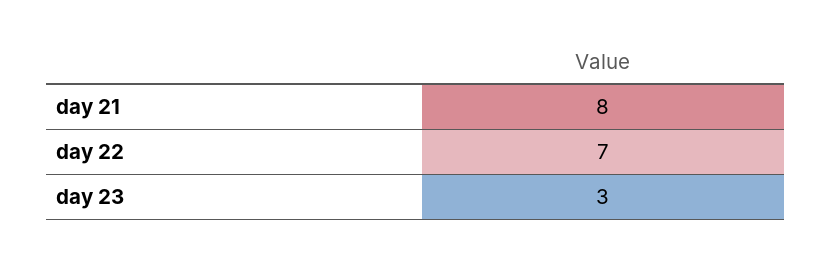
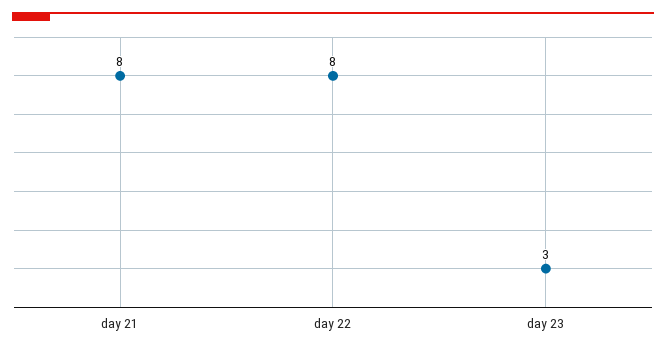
day 22: 7 -> 8

